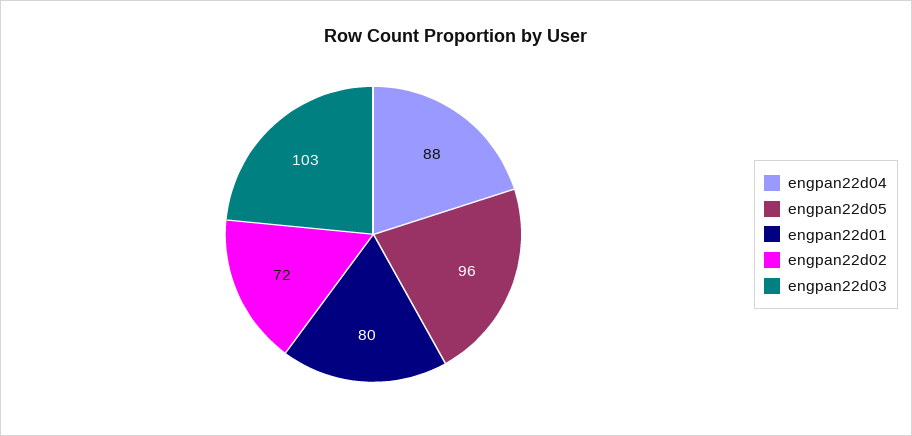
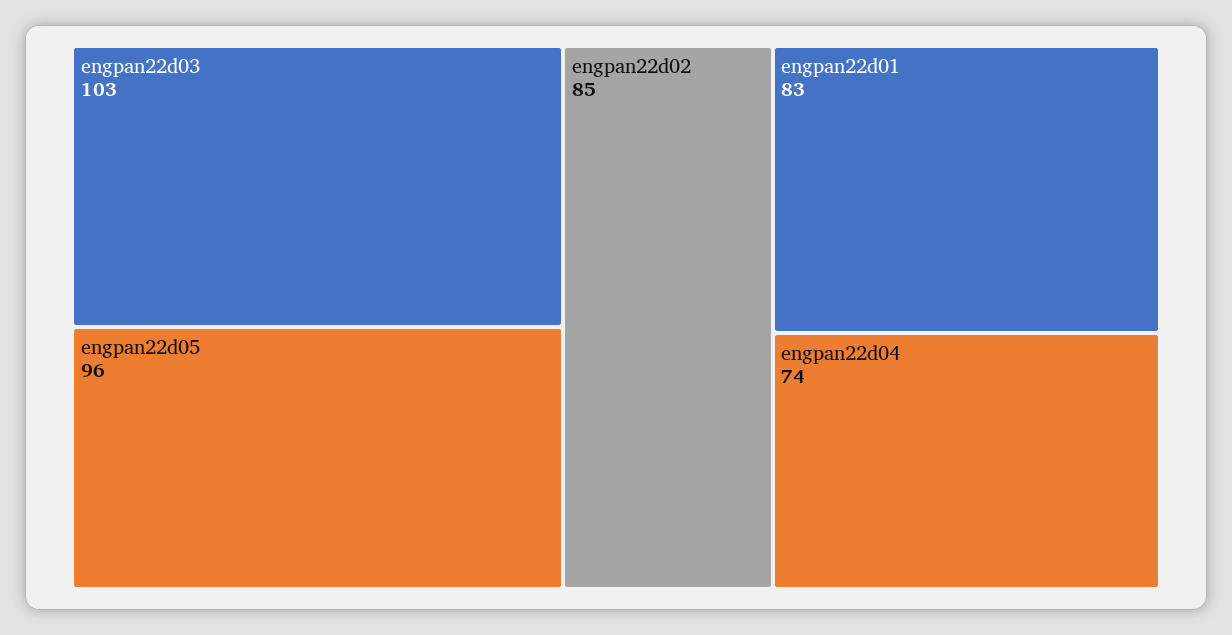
engpan22d04: 88 -> 74
engpan22d01: 80 -> 83
engpan22d02: 72 -> 85

